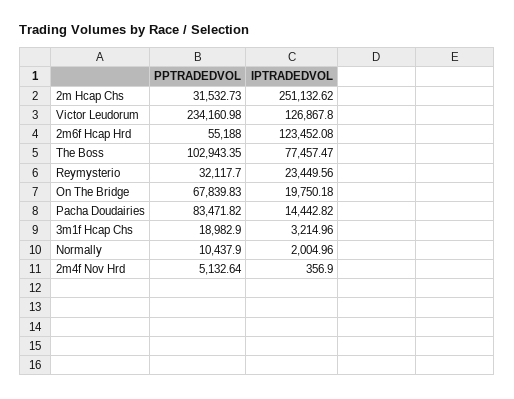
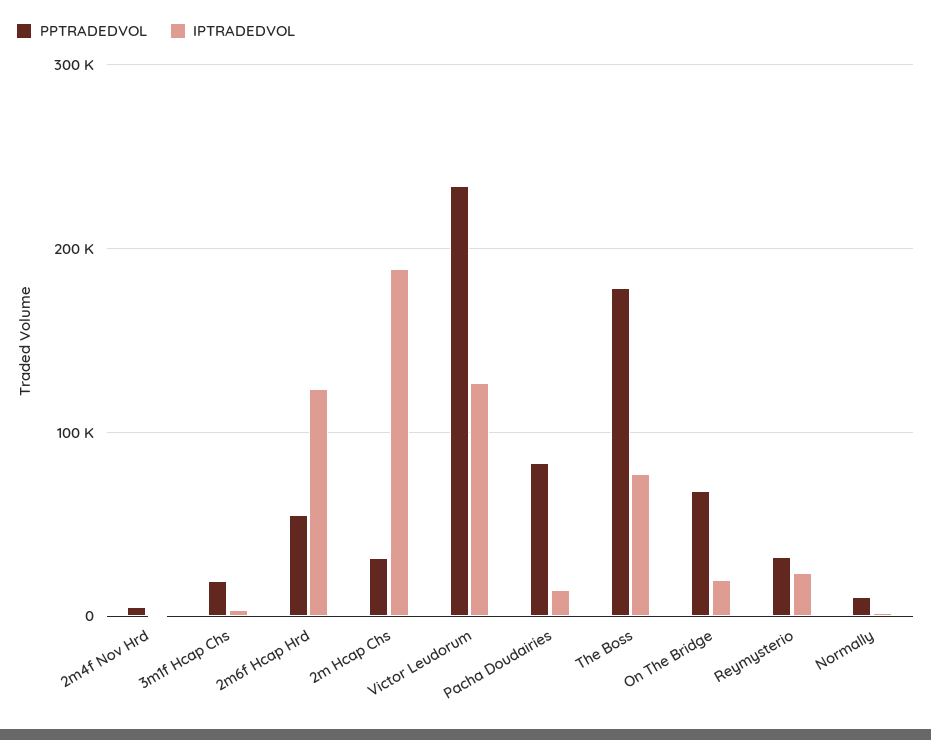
IPTRADEDVOL, 2m Hcap Chs: 251132.62 -> 190000
PPTRADEDVOL, The Boss: 102943.35 -> 180000

